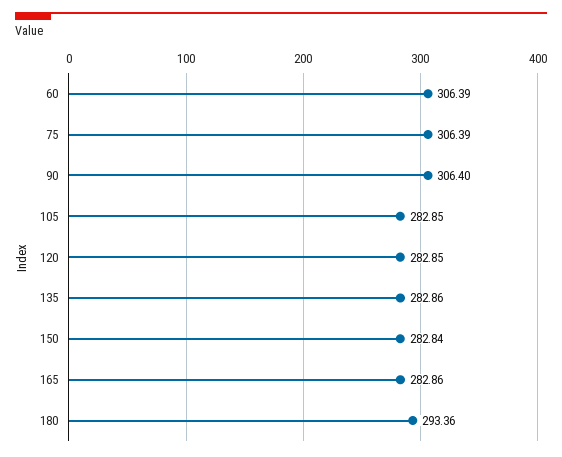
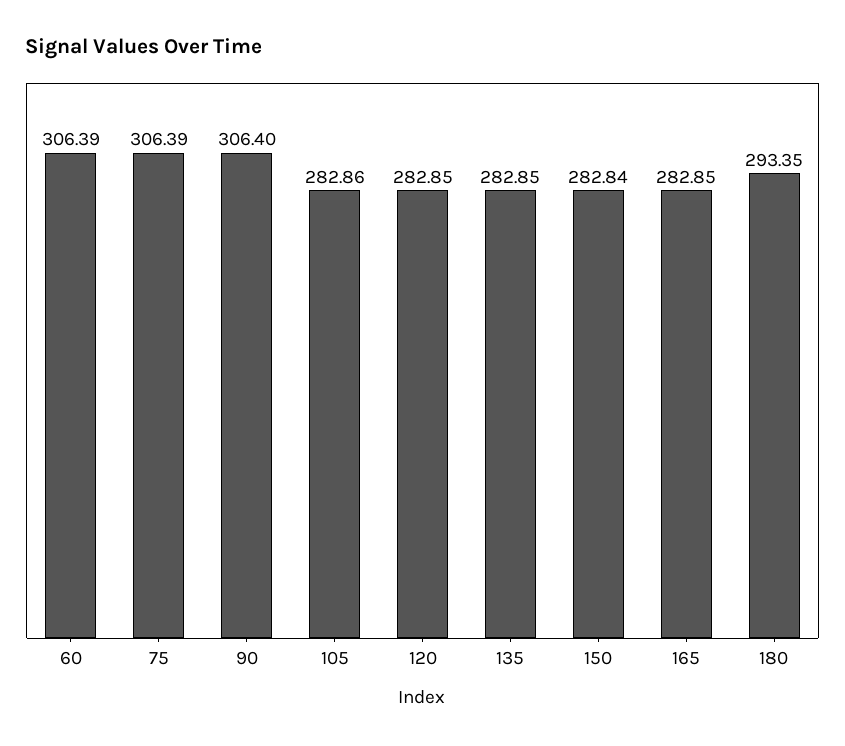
105: 282.85 -> 282.86
135: 282.86 -> 282.85
165: 282.86 -> 282.85
180: 293.36 -> 293.35

